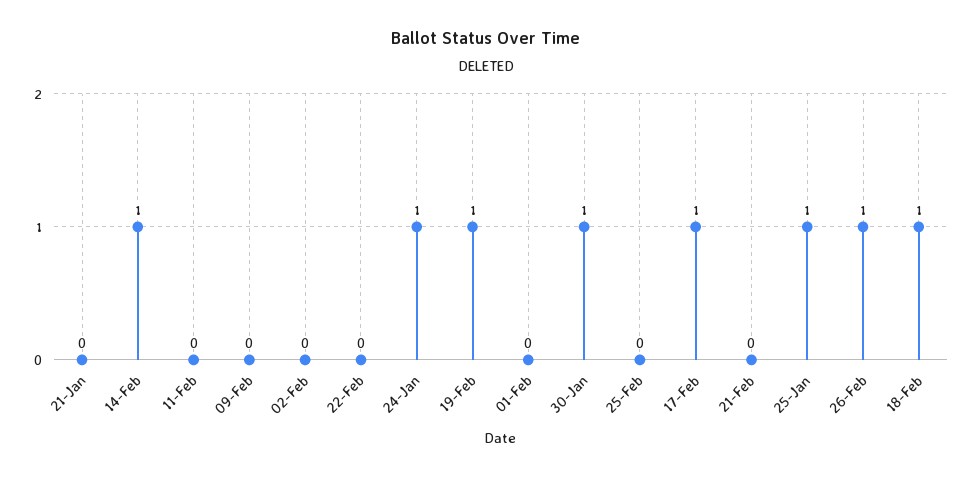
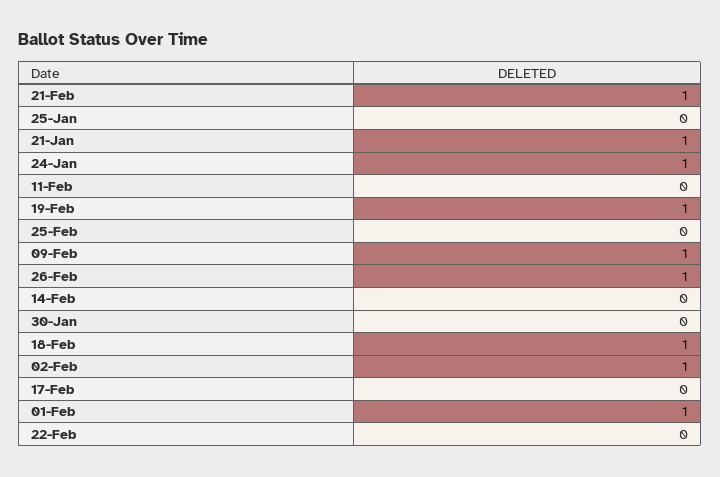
21-Jan: 0 -> 1
14-Feb: 1 -> 0
09-Feb: 0 -> 1
02-Feb: 0 -> 1
01-Feb: 0 -> 1
30-Jan: 1 -> 0
17-Feb: 1 -> 0
21-Feb: 0 -> 1
25-Jan: 1 -> 0

